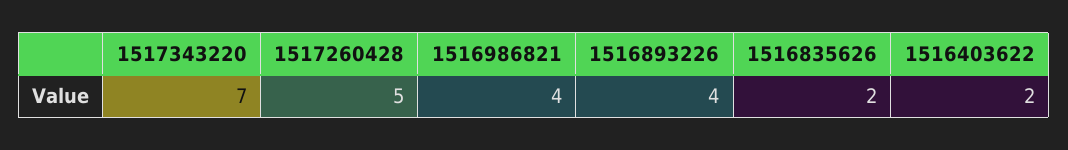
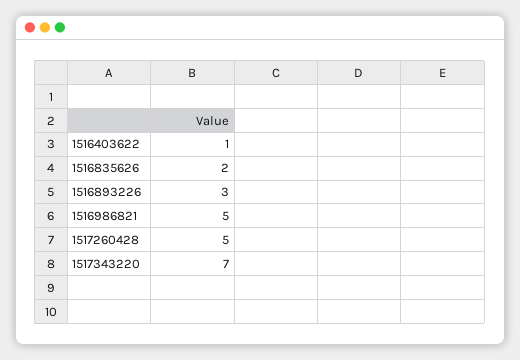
1516986821: 4 -> 5
1516893226: 4 -> 3
1516403622: 2 -> 1

